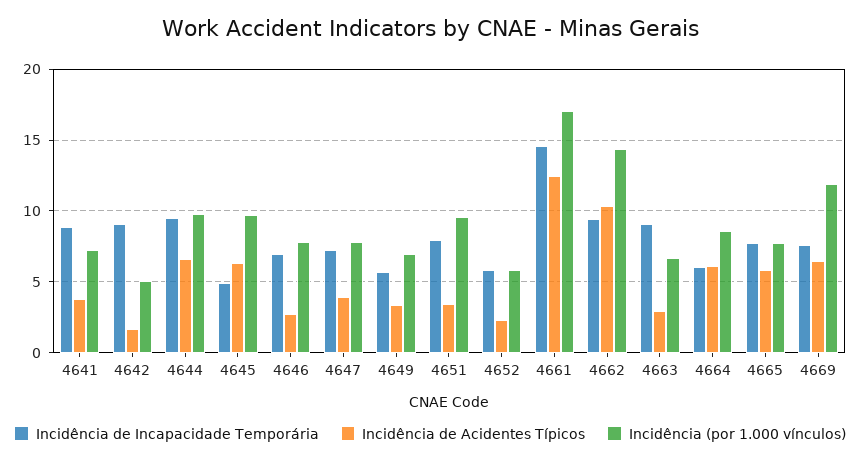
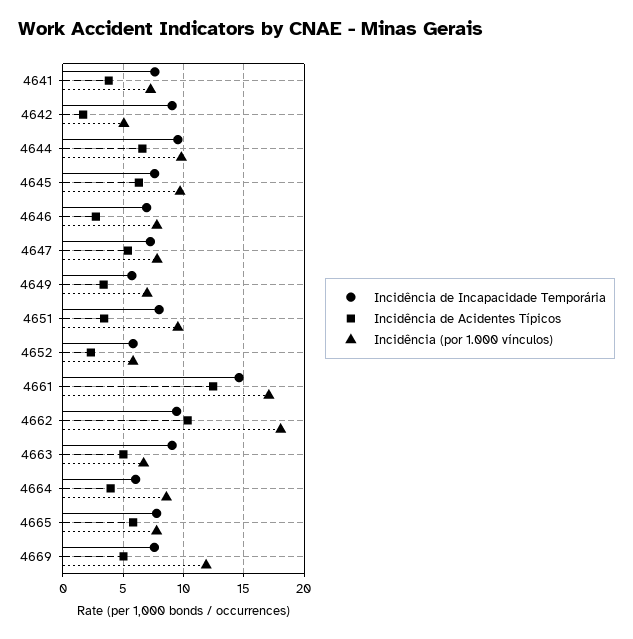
Incidência de Incapacidade Temporária, 4641: 9 -> 7.5
Incidência de Incapacidade Temporária, 4645: 5 -> 7.5
Incidência de Acidentes Típicos, 4647: 4 -> 5.5
Incidência (por 1.000 vínculos), 4662: 14.5 -> 18
Incidência de Acidentes Típicos, 4663: 3 -> 5
Incidência de Acidentes Típicos, 4664: 6 -> 4
Incidência de Acidentes Típicos, 4669: 6.5 -> 5

